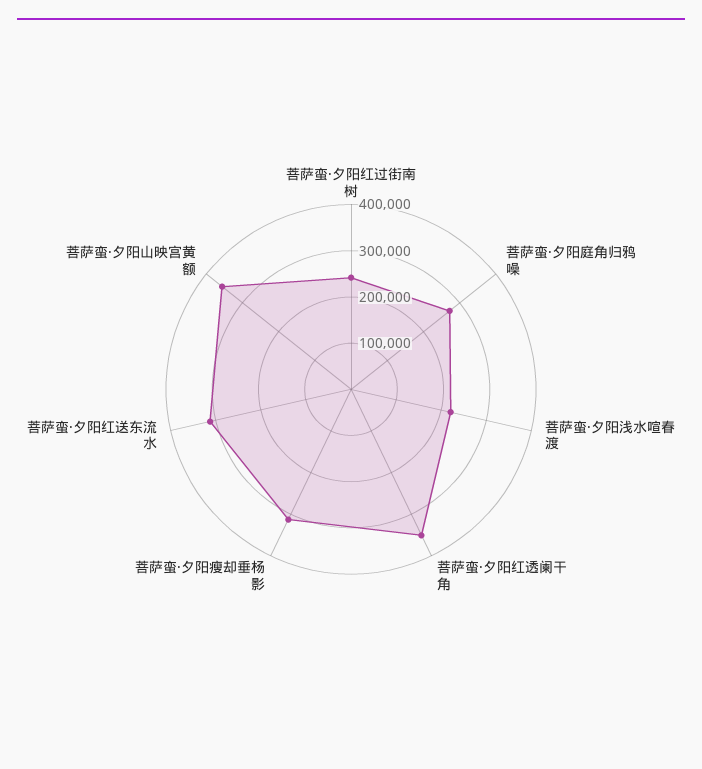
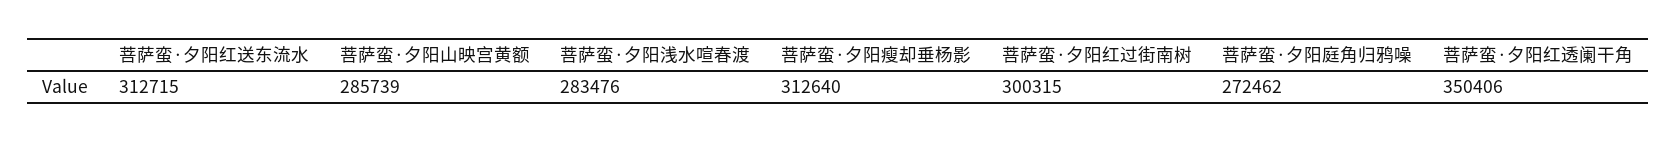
菩萨蛮·夕阳红过街南树: 240000 -> 300315
菩萨蛮·夕阳浅水喧春渡: 220000 -> 283476
菩萨蛮·夕阳山映宫黄额: 360000 -> 285739

